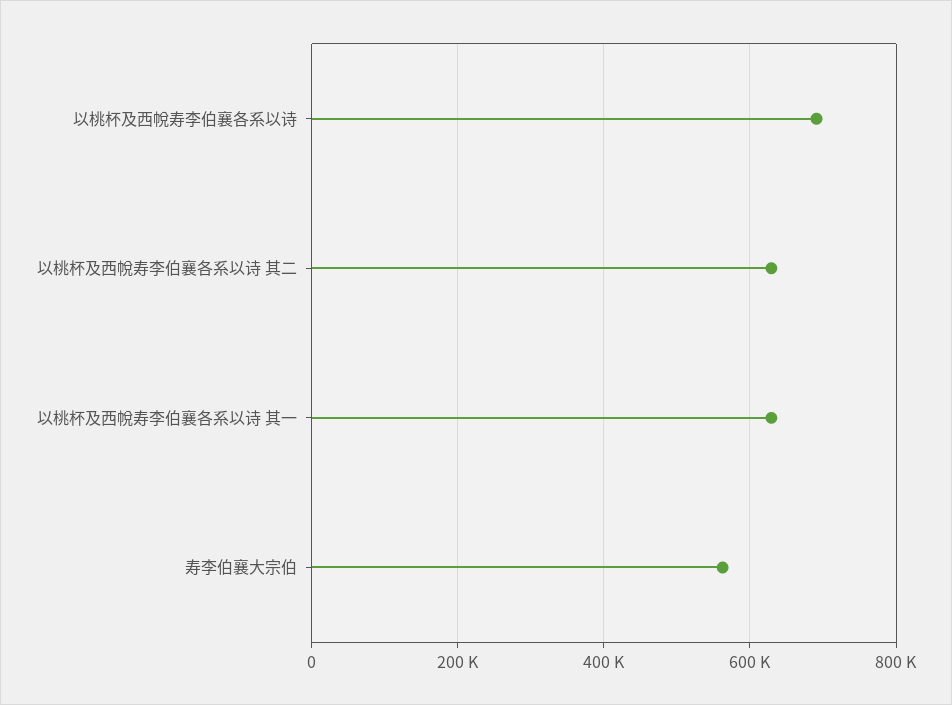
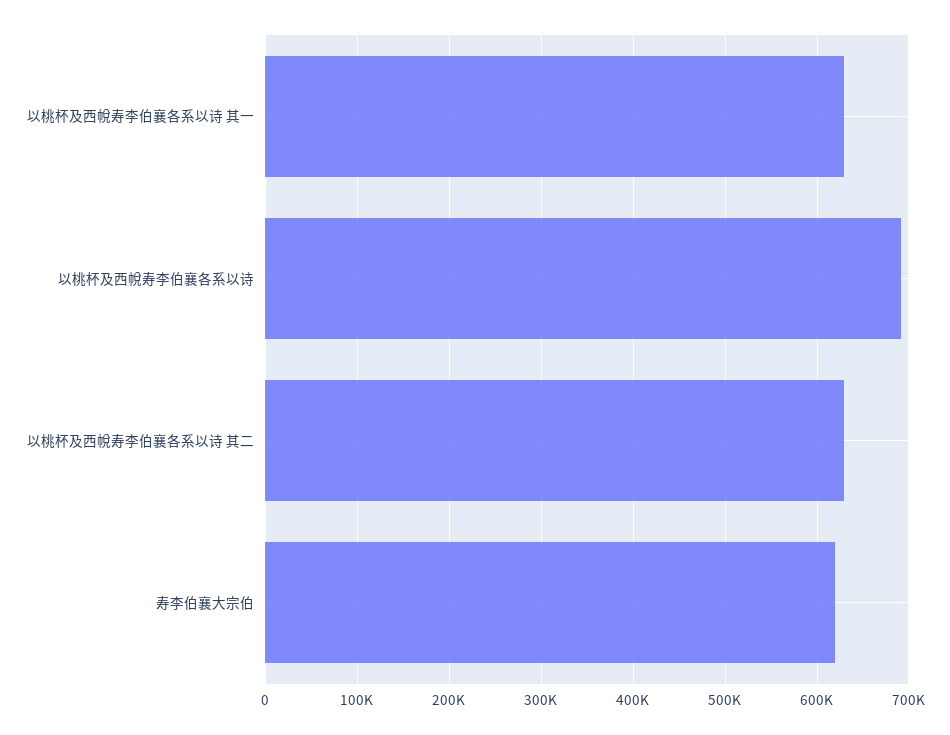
寿李伯襄大宗伯: 560000 -> 620000

